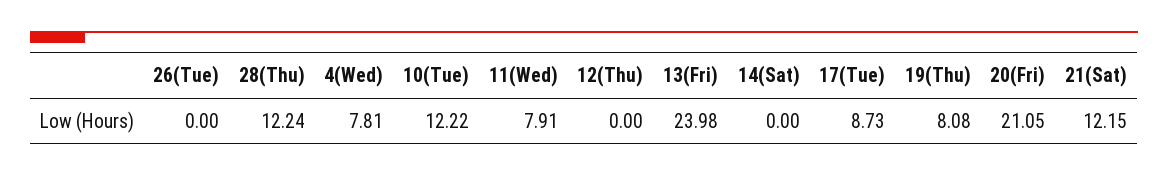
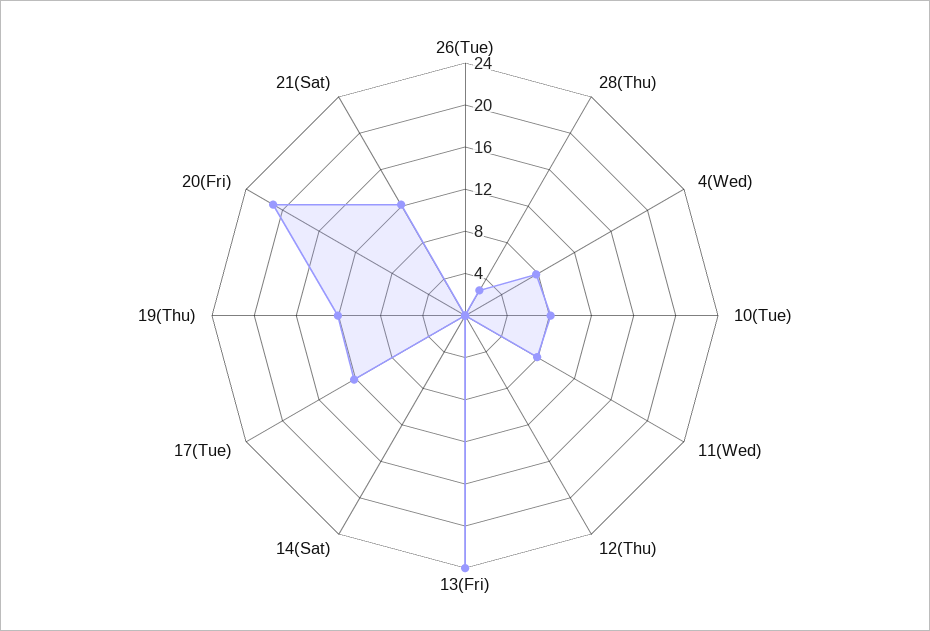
28(Thu): 12.24 -> 3
10(Tue): 12.22 -> 8
17(Tue): 8.73 -> 12
19(Thu): 8.08 -> 12

